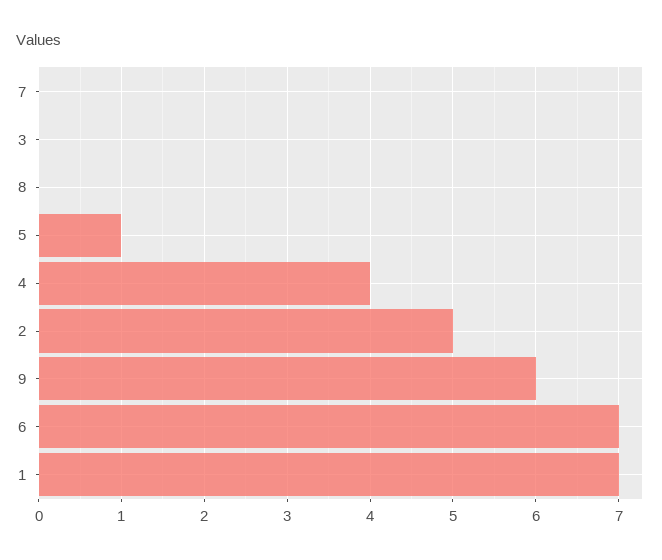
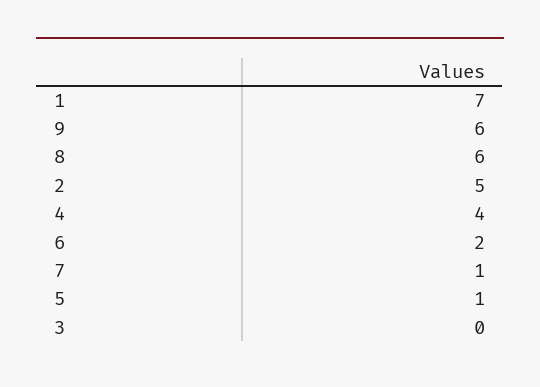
7: 0 -> 1
8: 0 -> 6
6: 7 -> 2

